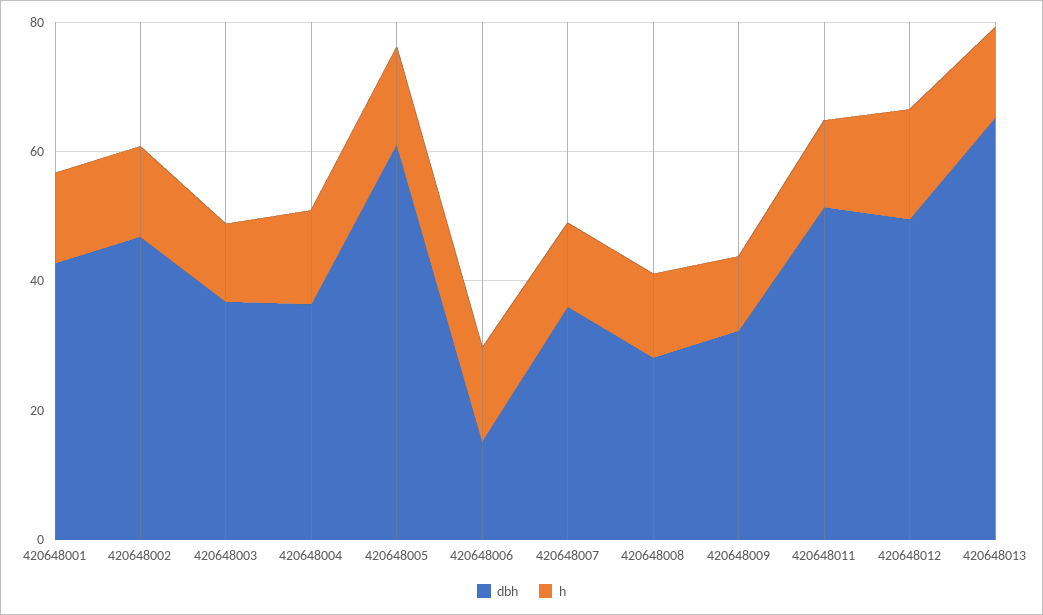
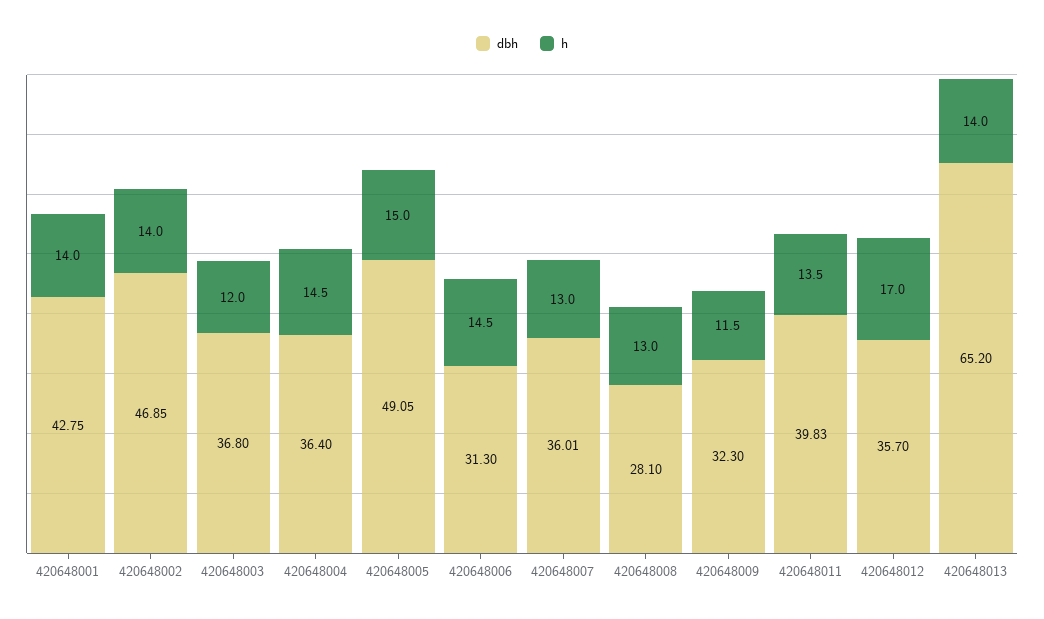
dbh, 420648005: 60 -> 49.05
dbh, 420648006: 15 -> 31.3
dbh, 420648011: 50 -> 39.83
dbh, 420648012: 50 -> 35.7

